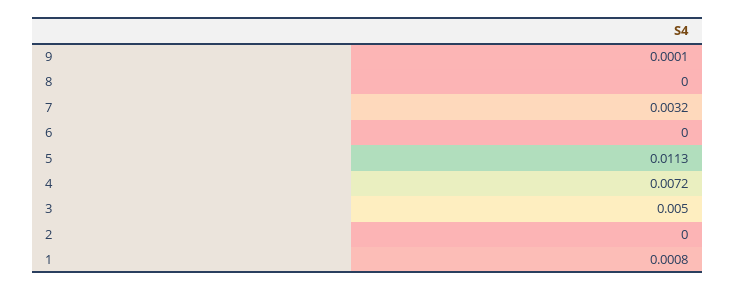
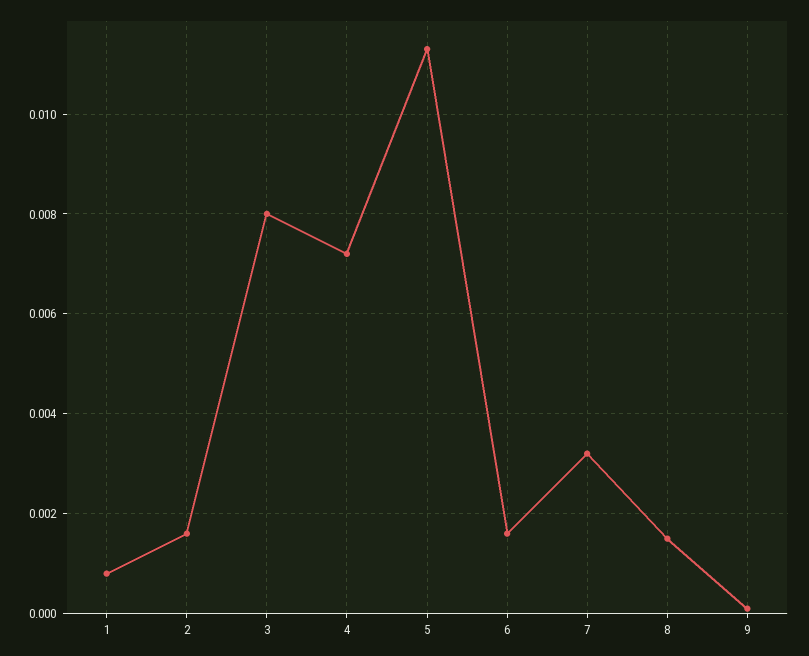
8: 0 -> 0.0015
6: 0 -> 0.0015
3: 0.005 -> 0.008
2: 0 -> 0.0015

